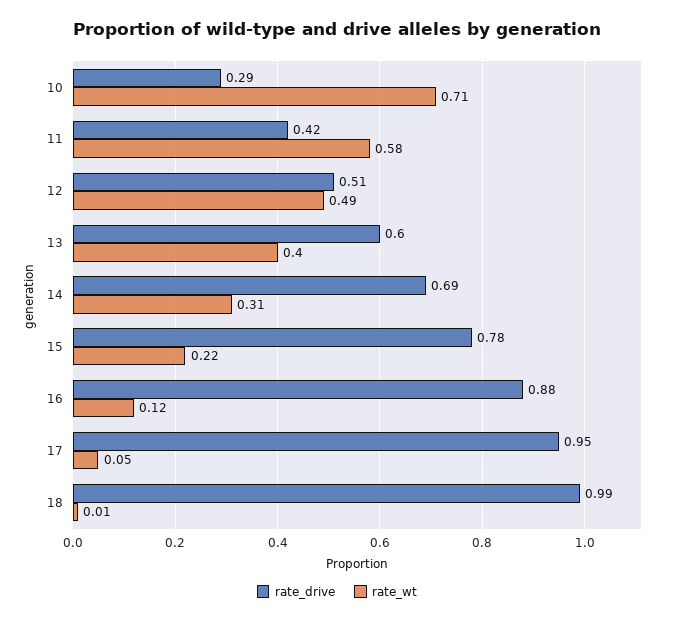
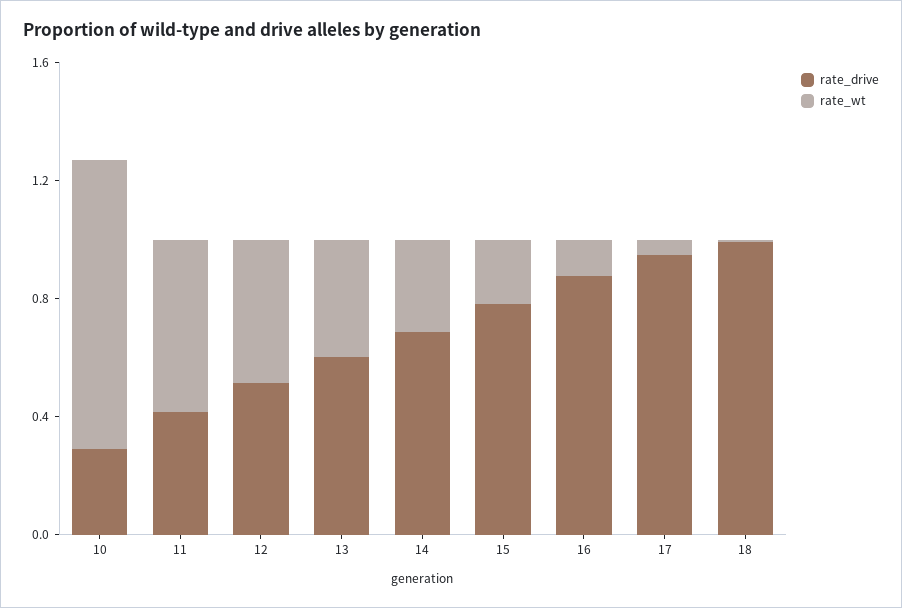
rate_wt, 10: 0.71 -> 1

